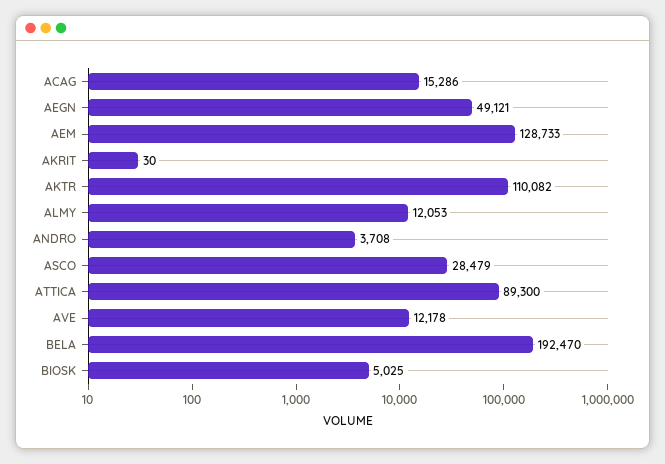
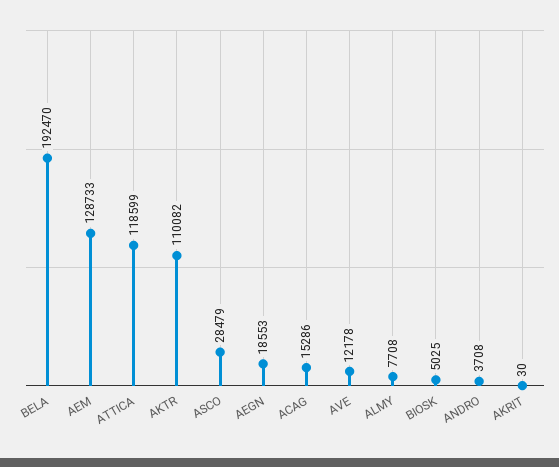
AEGN: 49121 -> 18553
ALMY: 12053 -> 7708
ATTICA: 89300 -> 118599

